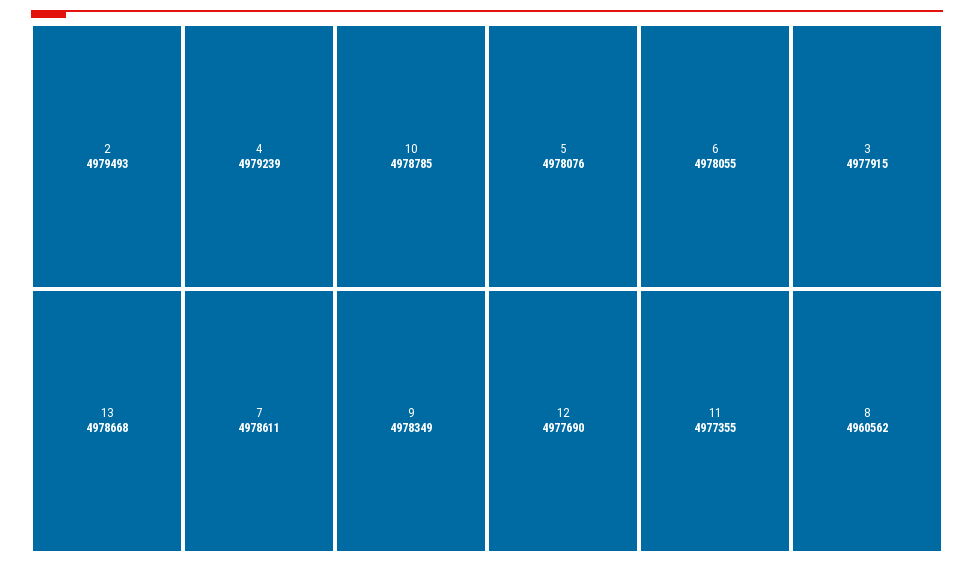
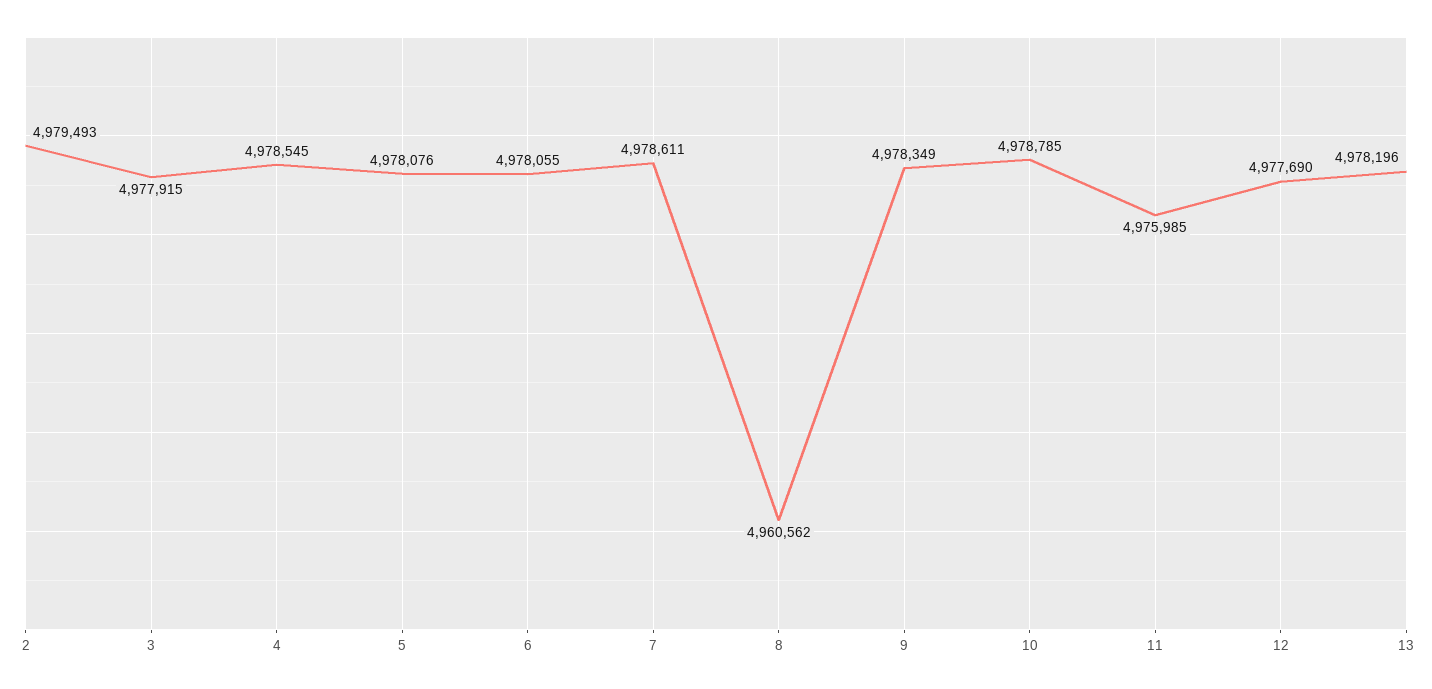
4: 4979239 -> 4978545
13: 4978668 -> 4978196
11: 4977355 -> 4975985

